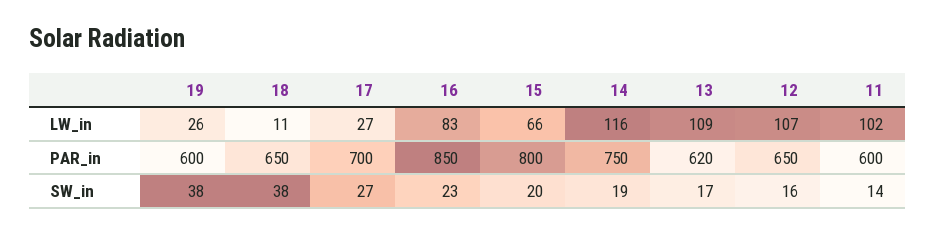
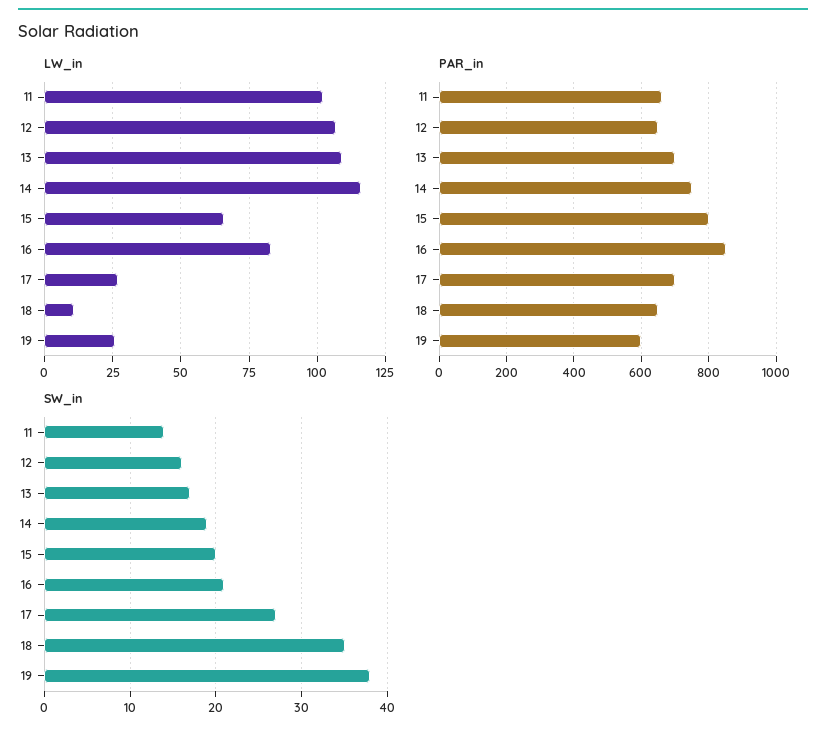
PAR_in, 13: 620 -> 700
PAR_in, 11: 600 -> 660
SW_in, 18: 38 -> 35
SW_in, 16: 23 -> 21

